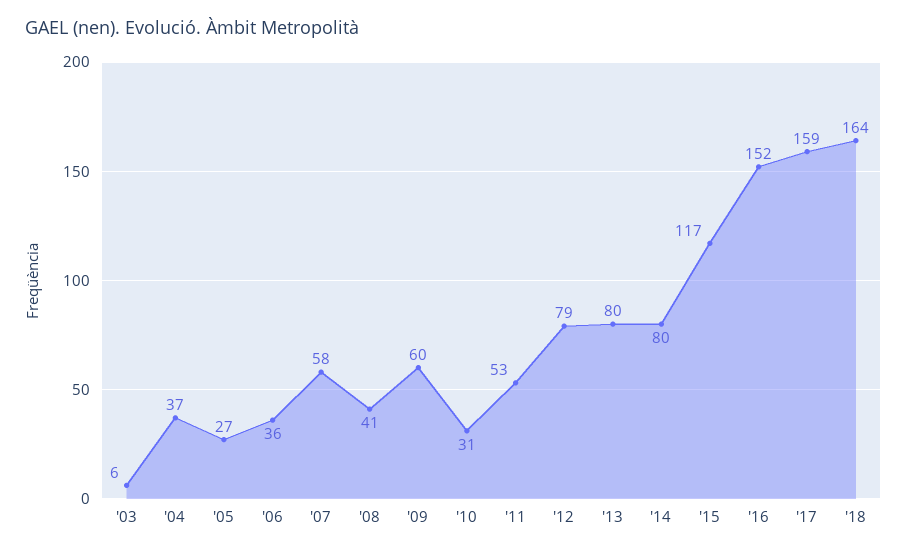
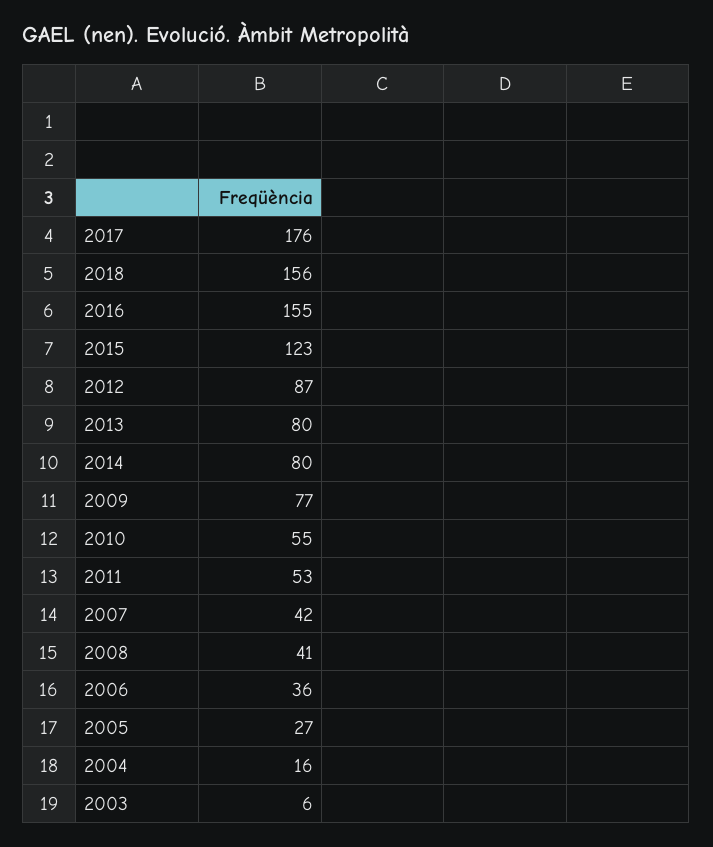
'04: 37 -> 16
'07: 58 -> 42
'09: 60 -> 77
'10: 31 -> 55
'12: 79 -> 87
'15: 117 -> 123
'16: 152 -> 155
'17: 159 -> 176
'18: 164 -> 156

